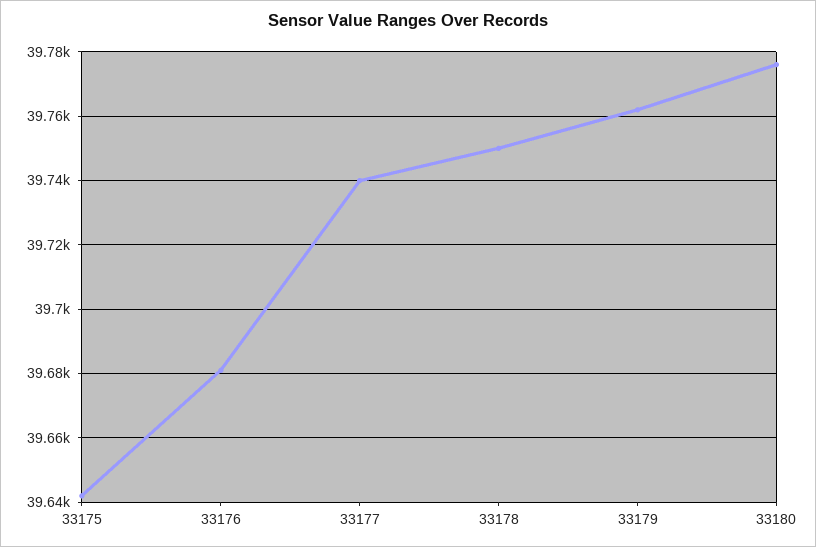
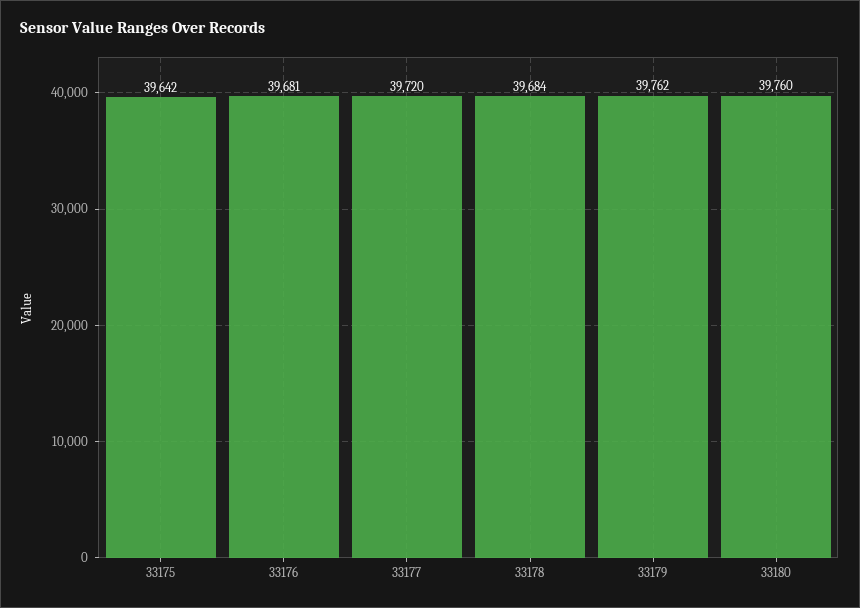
33177: 39740 -> 39720
33178: 39750 -> 39684
33180: 39775 -> 39760

